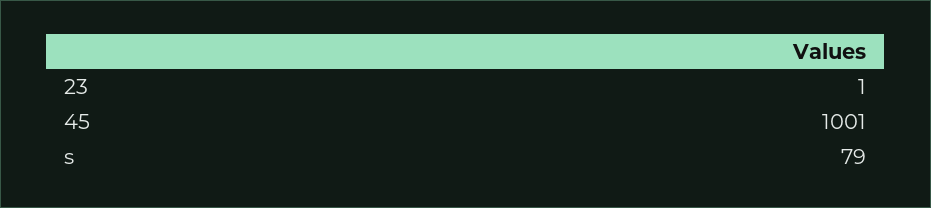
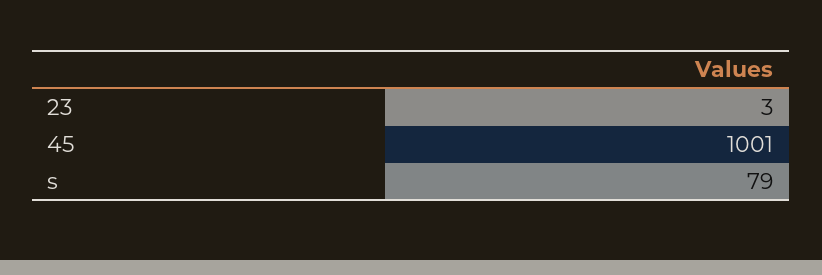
23: 1 -> 3

